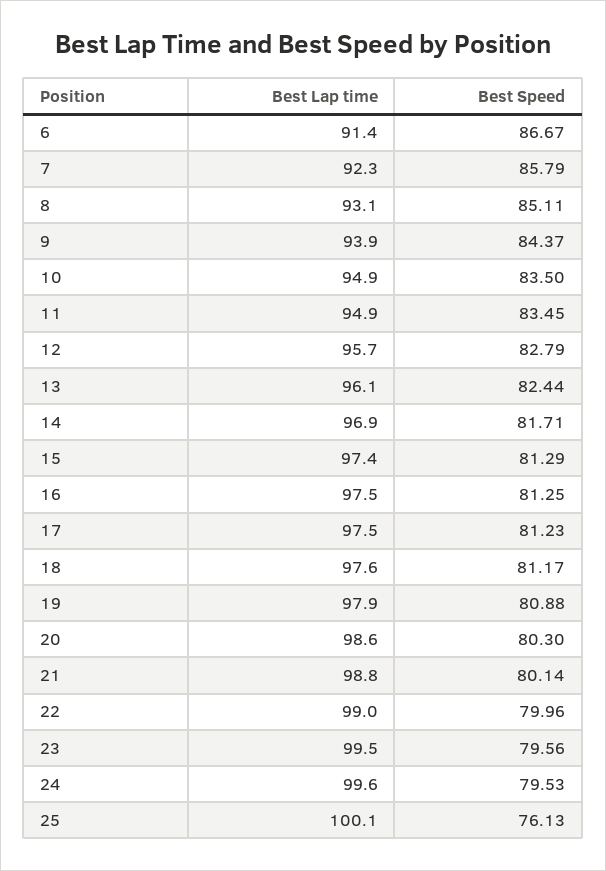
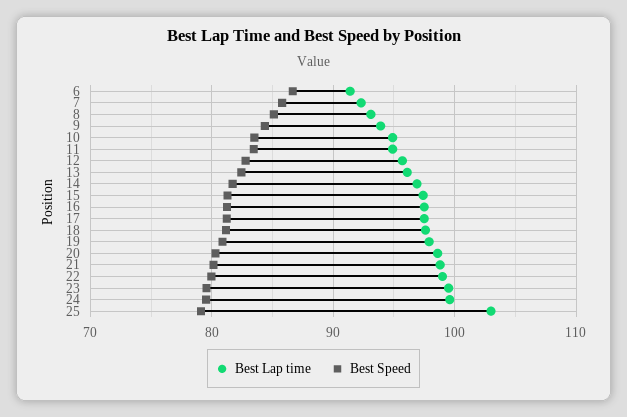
Best Lap time, 25: 100.1 -> 103
Best Speed, 25: 76.13 -> 79

